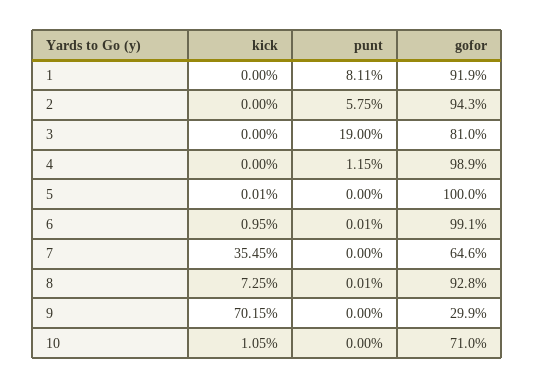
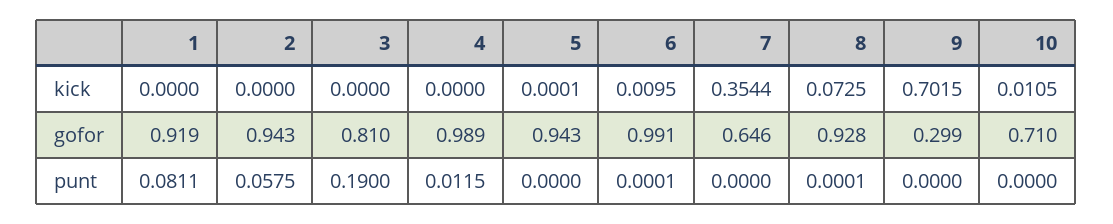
gofor, 5: 1 -> 0.943
kick, 7: 0.3545 -> 0.3544

